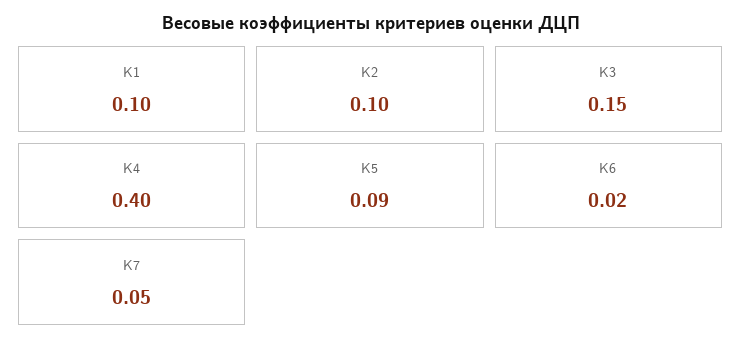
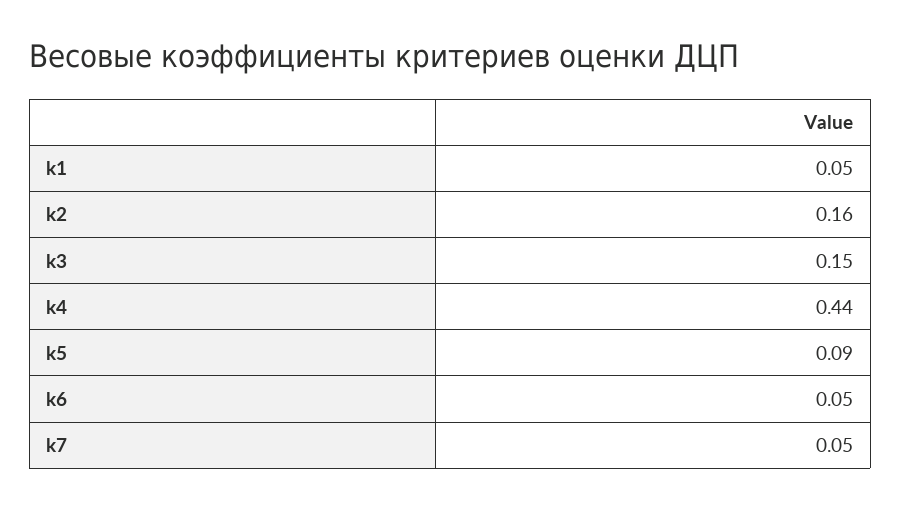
K1: 0.1 -> 0.05
K2: 0.1 -> 0.16
K4: 0.4 -> 0.44
K6: 0.02 -> 0.05

